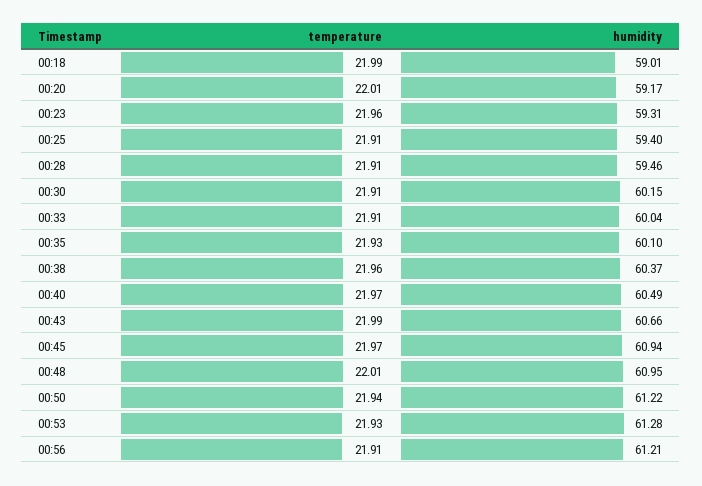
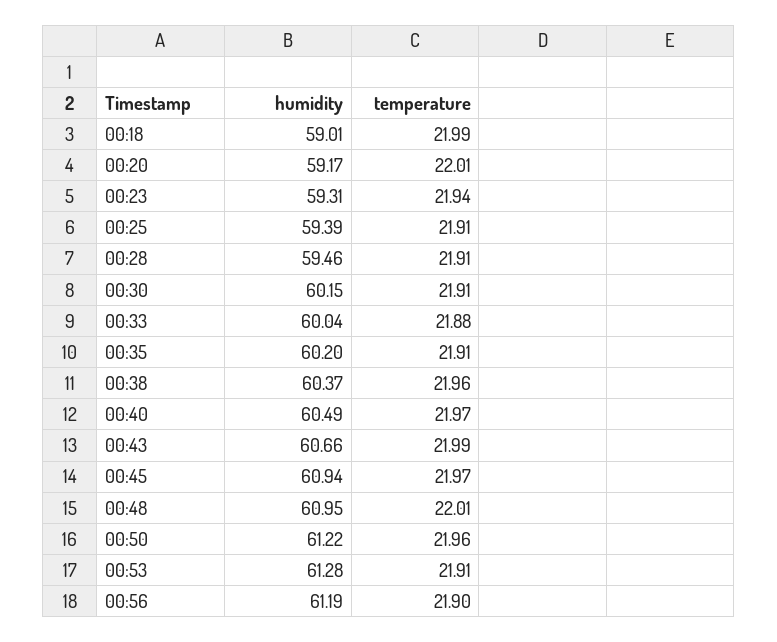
temperature, 00:23: 21.96 -> 21.94
humidity, 00:25: 59.4 -> 59.39
temperature, 00:33: 21.91 -> 21.88
temperature, 00:35: 21.93 -> 21.91
humidity, 00:35: 60.1 -> 60.2
temperature, 00:50: 21.94 -> 21.96
temperature, 00:53: 21.93 -> 21.91
temperature, 00:56: 21.91 -> 21.9
humidity, 00:56: 61.21 -> 61.19

